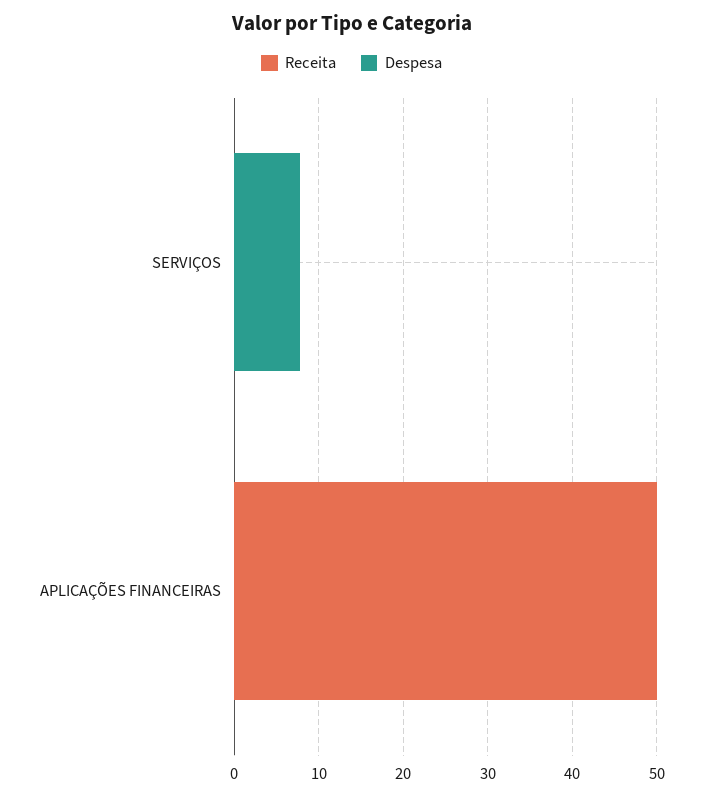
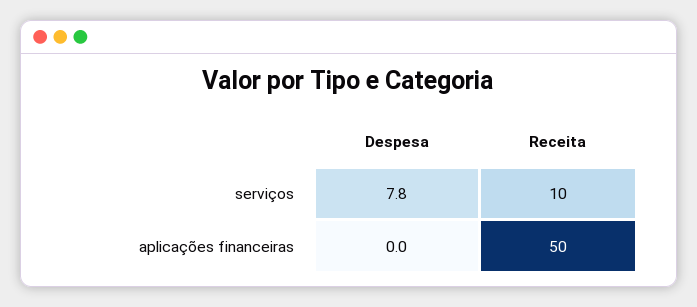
Receita, SERVIÇOS: 0 -> 10

